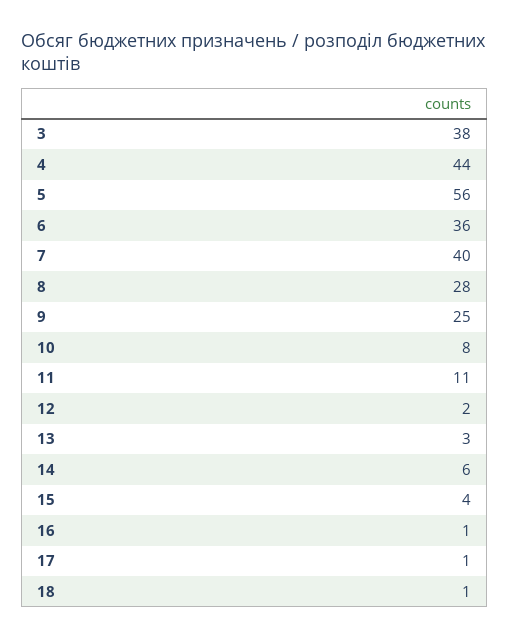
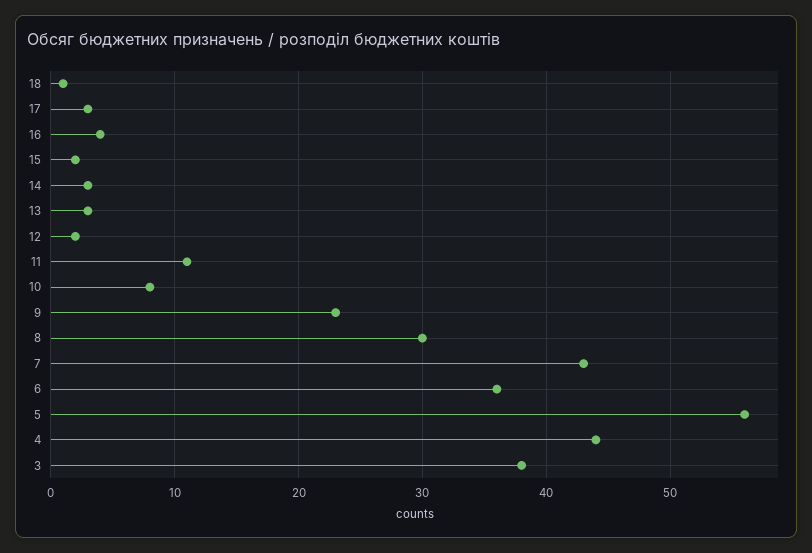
7: 40 -> 43
8: 28 -> 30
9: 25 -> 23
14: 6 -> 3
15: 4 -> 2
16: 1 -> 4
17: 1 -> 3

